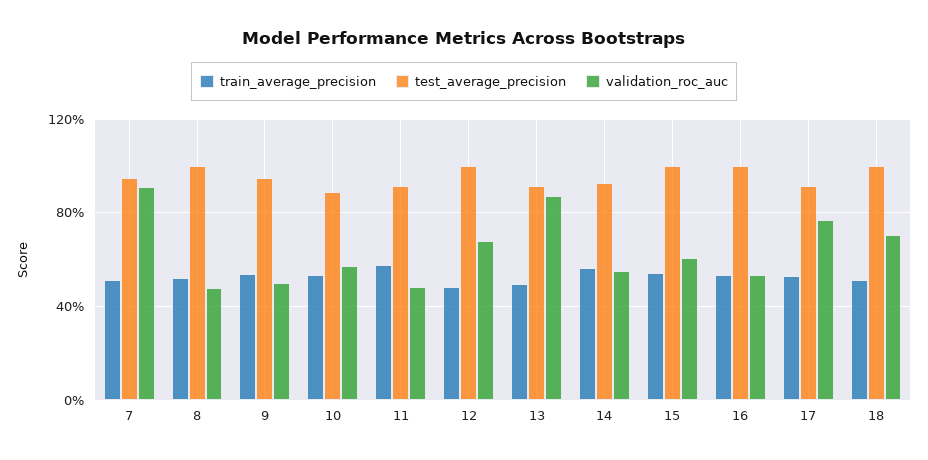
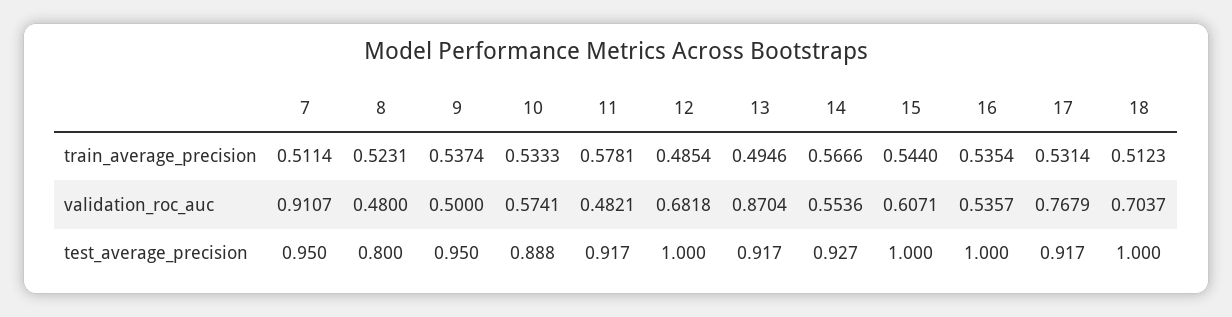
test_average_precision, 8: 1 -> 0.8

